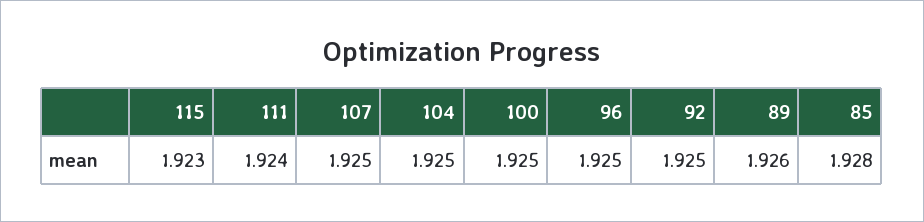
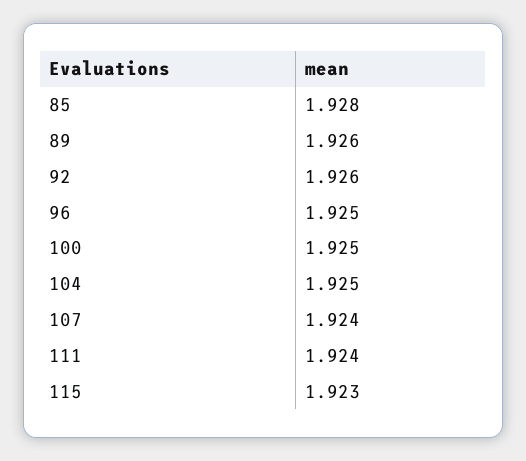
107: 1.925 -> 1.924
92: 1.925 -> 1.926

